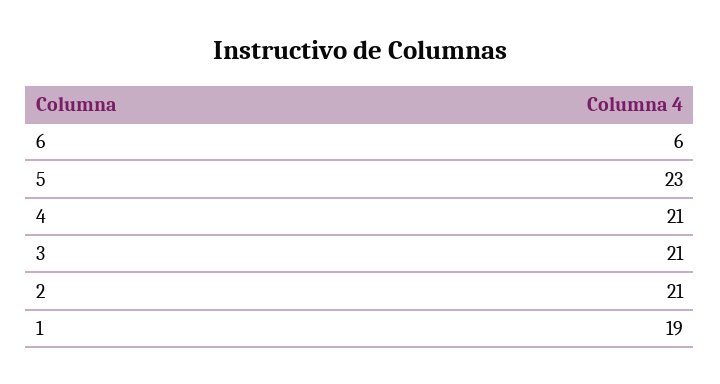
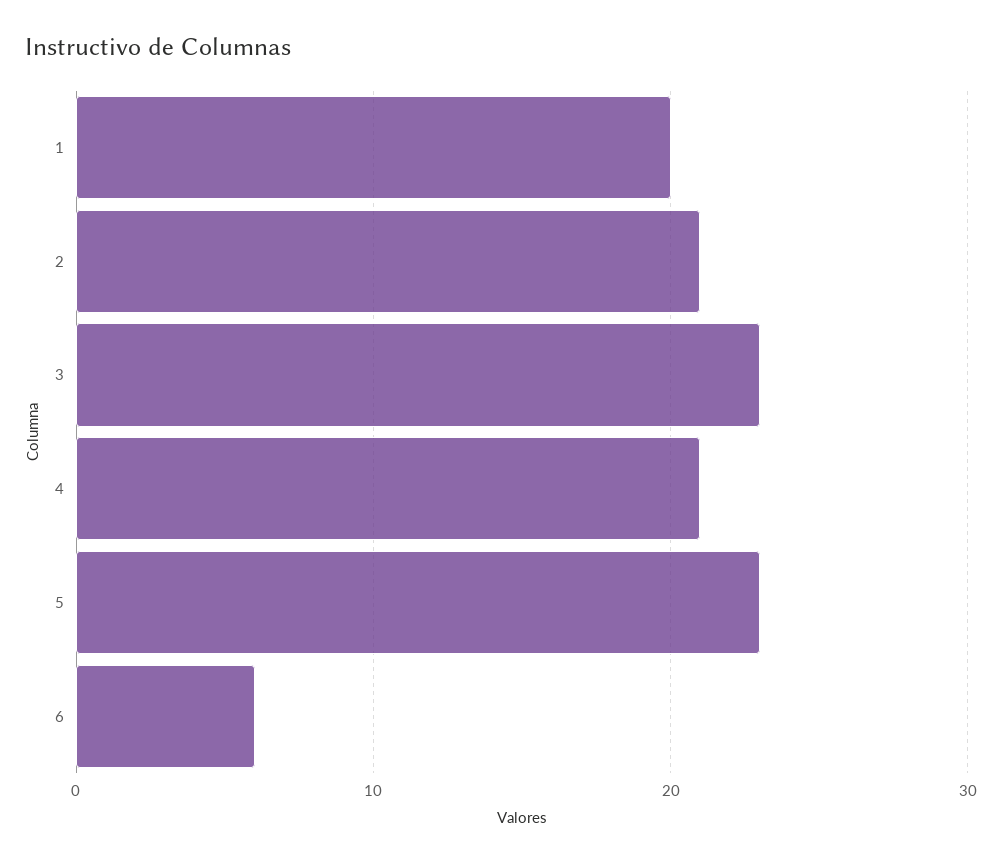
3: 21 -> 23
1: 19 -> 20

